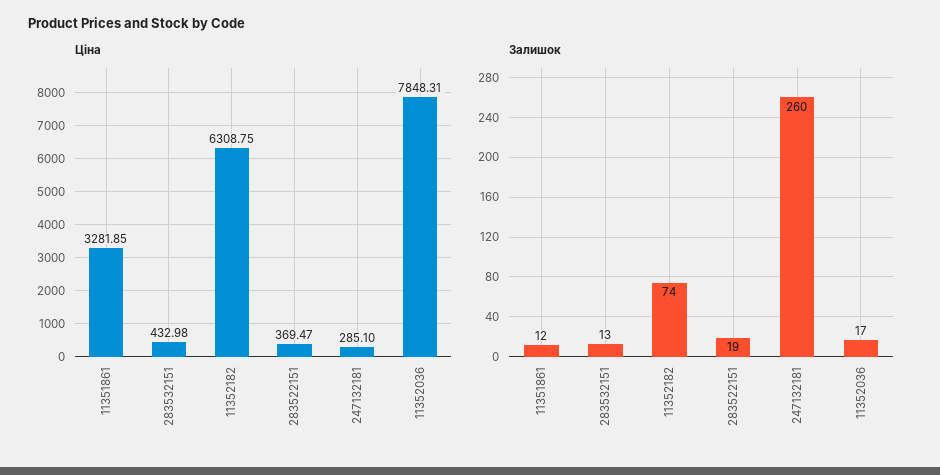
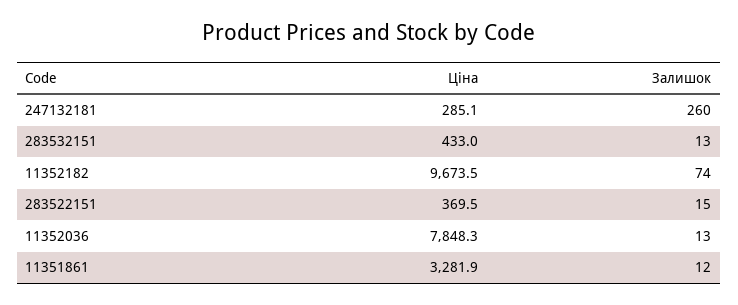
Ціна, 11352182: 6308.75 -> 9673.5
Залишок, 283522151: 19 -> 15
Залишок, 11352036: 17 -> 13

